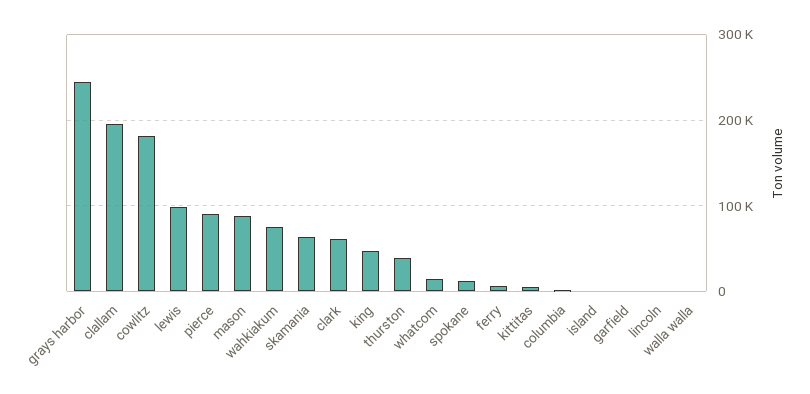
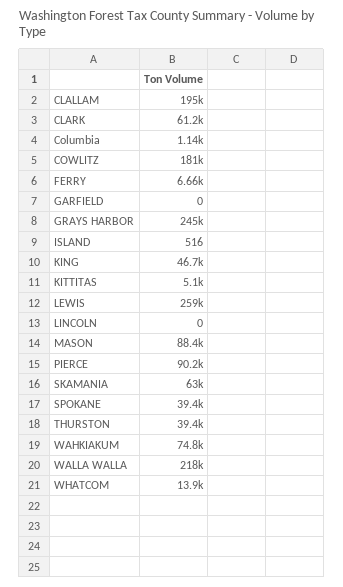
lewis: 100000 -> 259000
spokane: 10000 -> 39400
walla walla: 0 -> 218000

